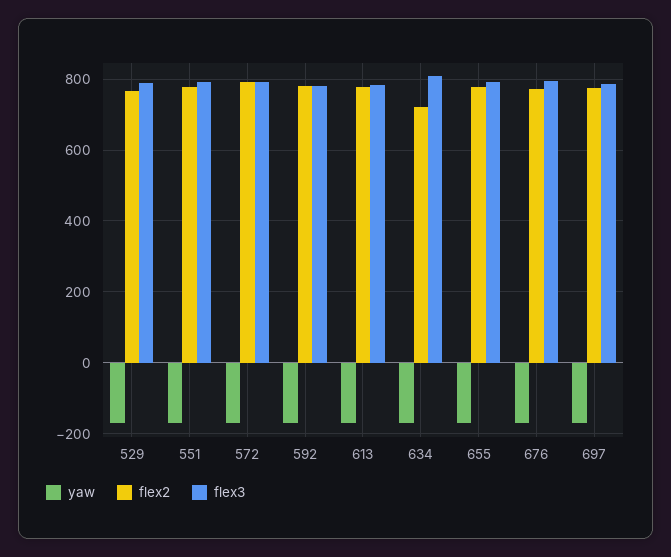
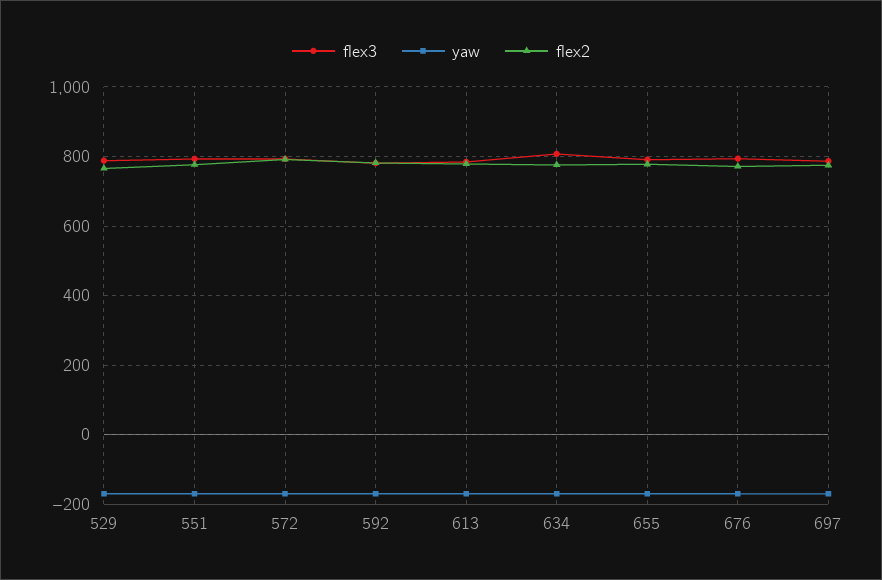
flex2, 634: 720 -> 780

